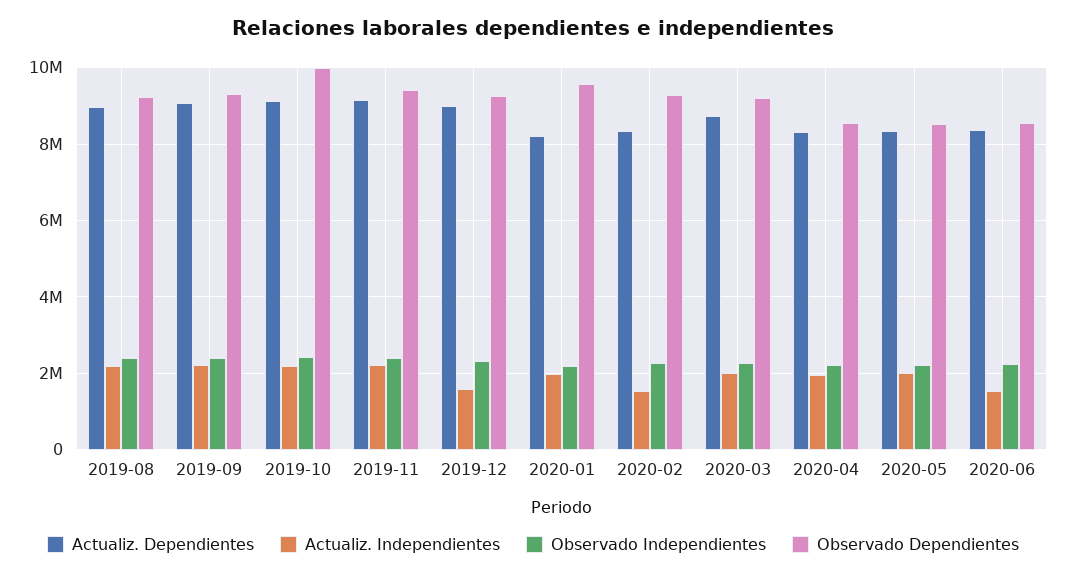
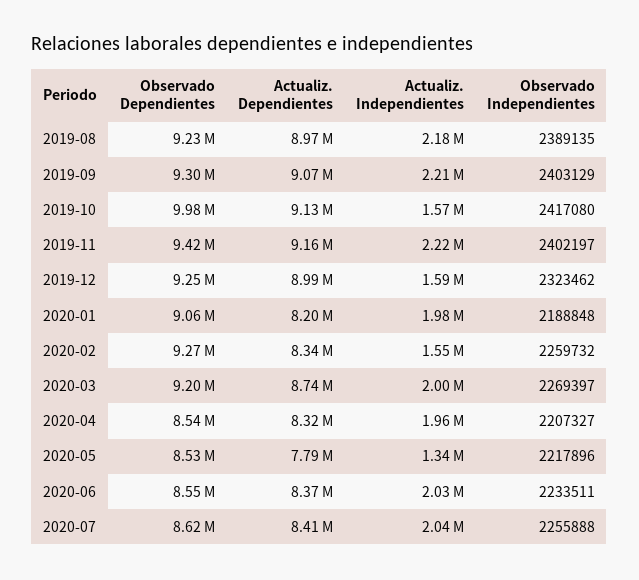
Actualiz. Independientes, 2019-10: 2200000 -> 1570000
Observado Dependientes, 2020-01: 9600000 -> 9060000
Actualiz. Dependientes, 2020-05: 8400000 -> 7790000
Actualiz. Independientes, 2020-05: 2000000 -> 1340000
Actualiz. Independientes, 2020-06: 1600000 -> 2030000
Observado Dependientes, 2020-07: none -> 8620000
Actualiz. Dependientes, 2020-07: none -> 8410000
Actualiz. Independientes, 2020-07: none -> 2040000
Observado Independientes, 2020-07: none -> 2255888

